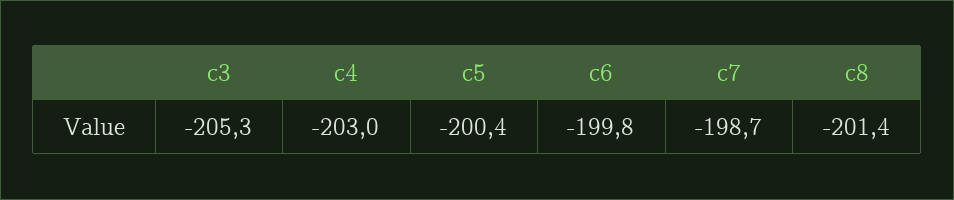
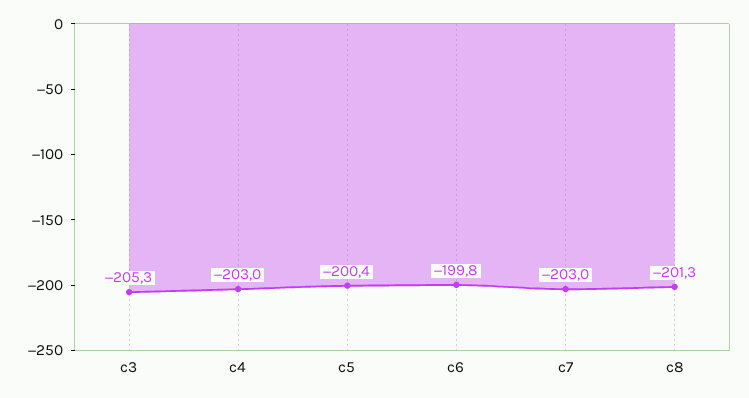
c7: -198.7 -> -203
c8: -201.4 -> -201.3

